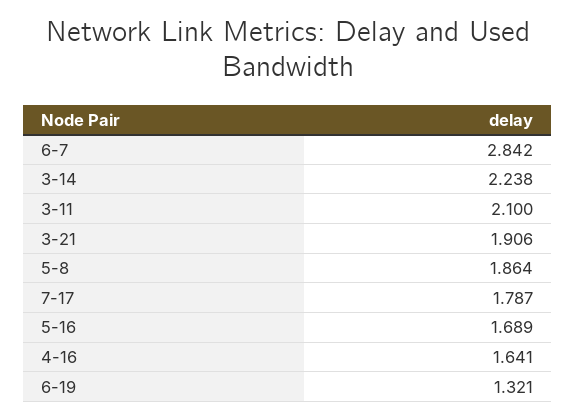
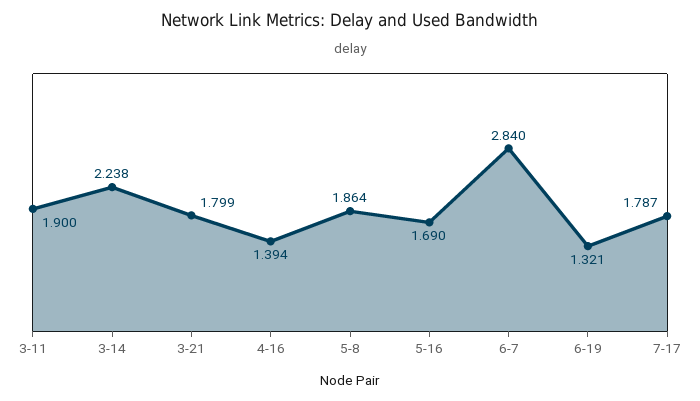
6-7: 2.842 -> 2.84
3-11: 2.1 -> 1.9
3-21: 1.906 -> 1.799
5-16: 1.689 -> 1.69
4-16: 1.641 -> 1.394

